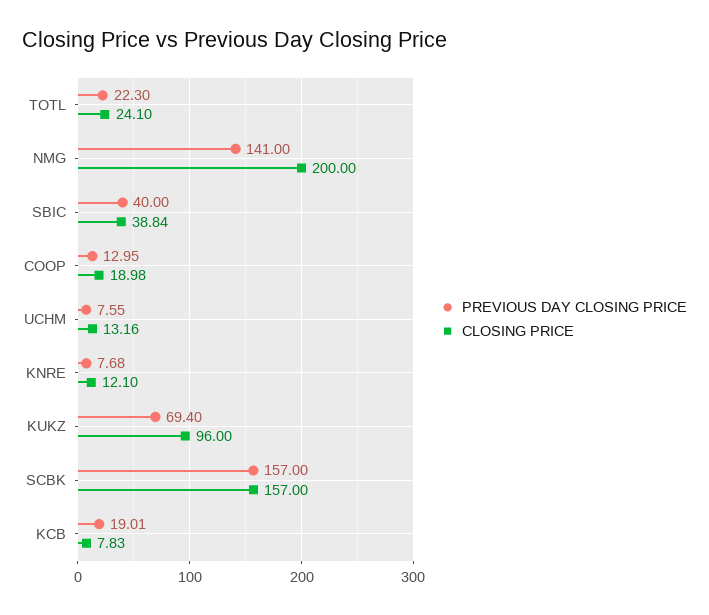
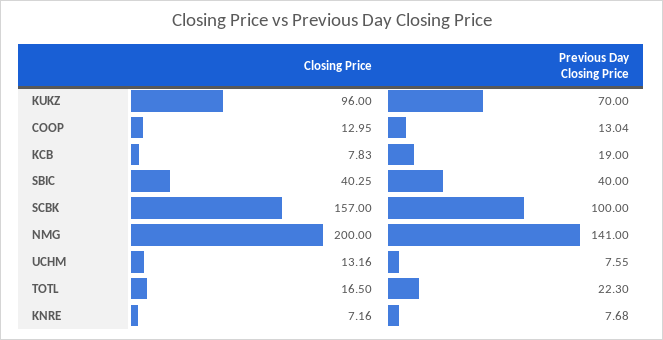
CLOSING PRICE, TOTL: 24.1 -> 16.5
CLOSING PRICE, SBIC: 38.84 -> 40.25
PREVIOUS DAY CLOSING PRICE, COOP: 12.95 -> 13.04
CLOSING PRICE, COOP: 18.98 -> 12.95
CLOSING PRICE, KNRE: 12.1 -> 7.16
PREVIOUS DAY CLOSING PRICE, KUKZ: 69.4 -> 70
PREVIOUS DAY CLOSING PRICE, SCBK: 157 -> 100
PREVIOUS DAY CLOSING PRICE, KCB: 19.01 -> 19

